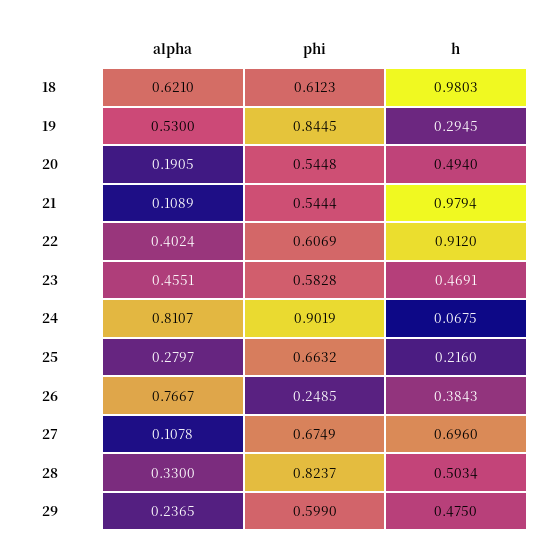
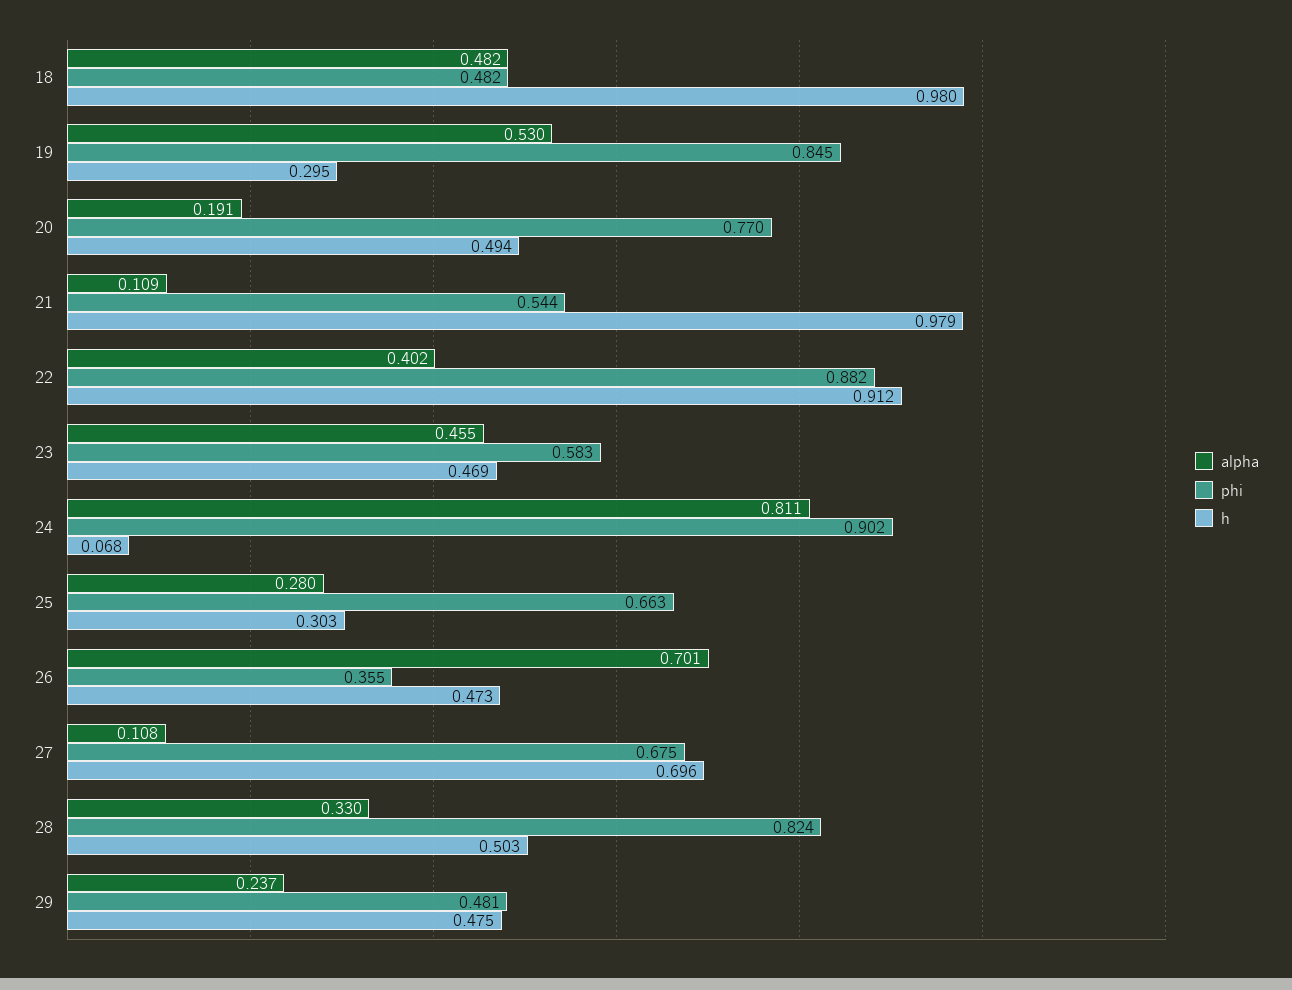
alpha, 18: 0.621 -> 0.482
phi, 18: 0.6123 -> 0.482
phi, 20: 0.5448 -> 0.77
phi, 22: 0.6069 -> 0.882
h, 25: 0.216 -> 0.303
alpha, 26: 0.7667 -> 0.701
phi, 26: 0.2485 -> 0.355
h, 26: 0.3843 -> 0.473
phi, 29: 0.599 -> 0.481

